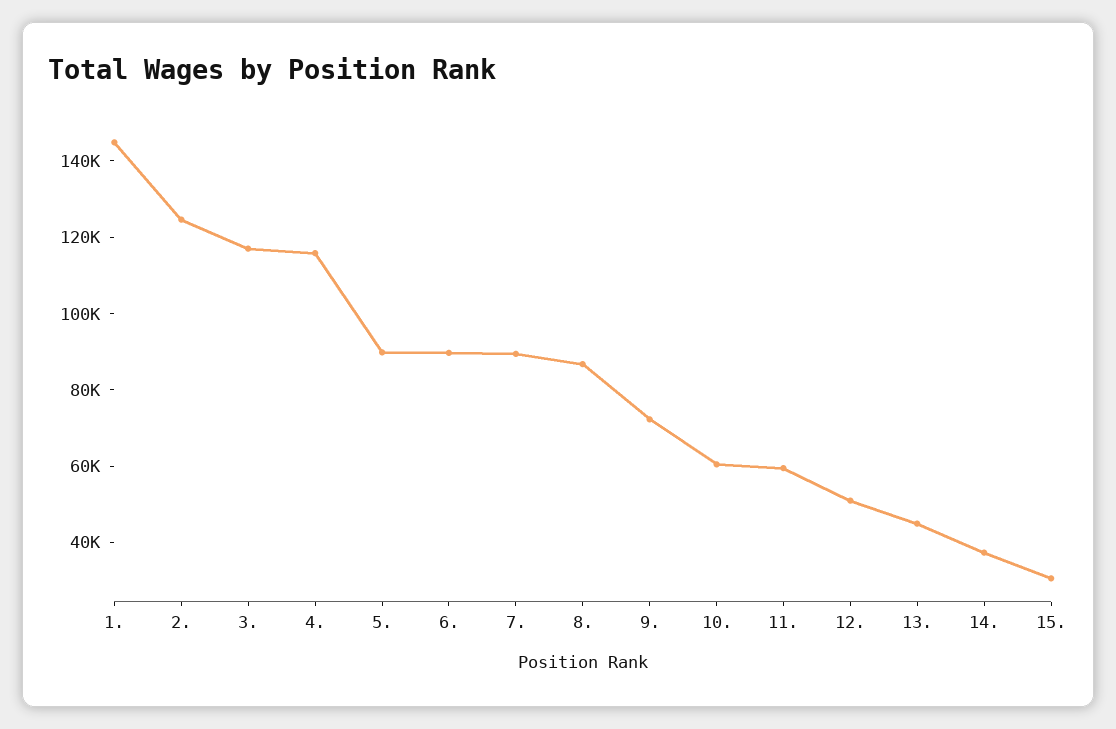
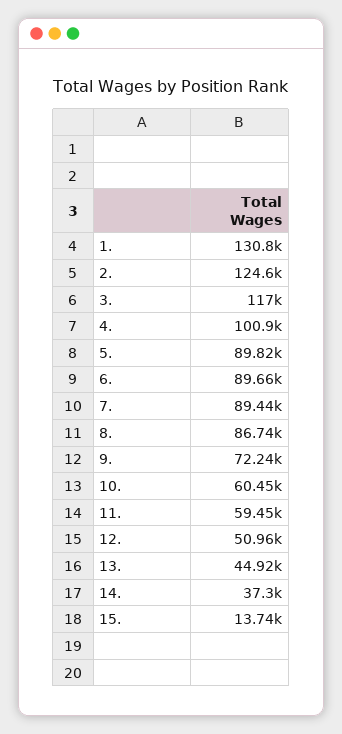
1.: 145000 -> 130800
4.: 115000 -> 100900
15.: 30000 -> 13740

